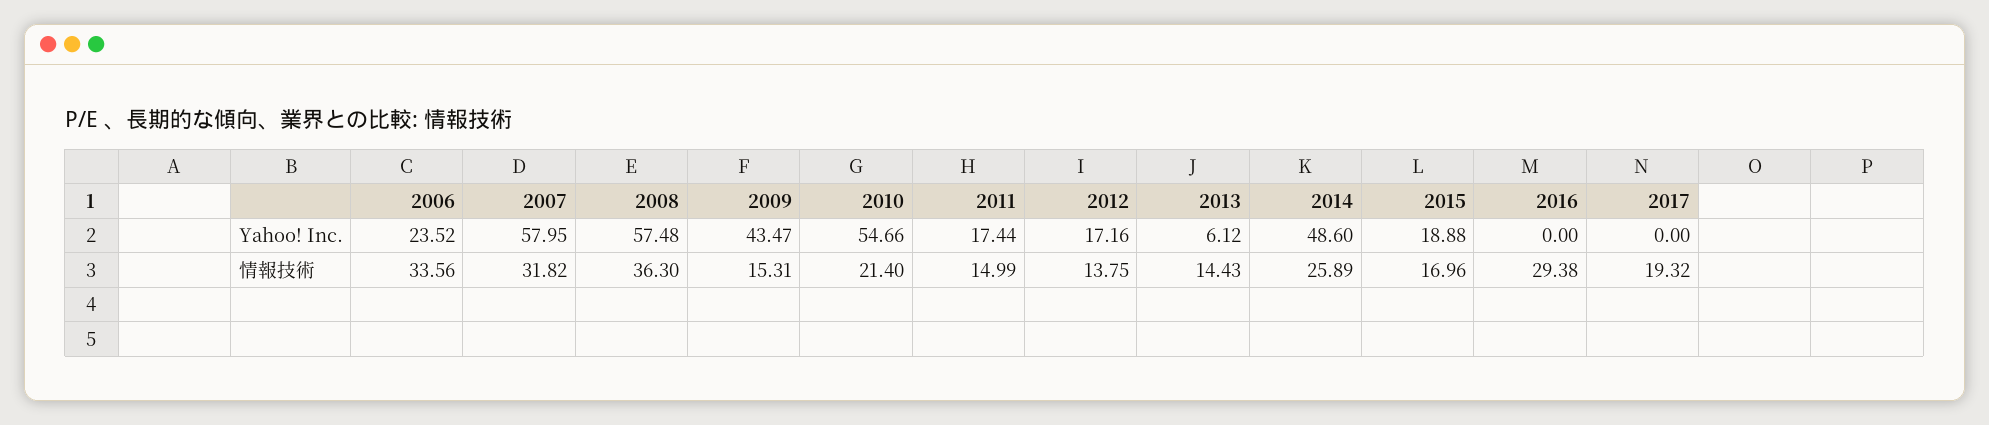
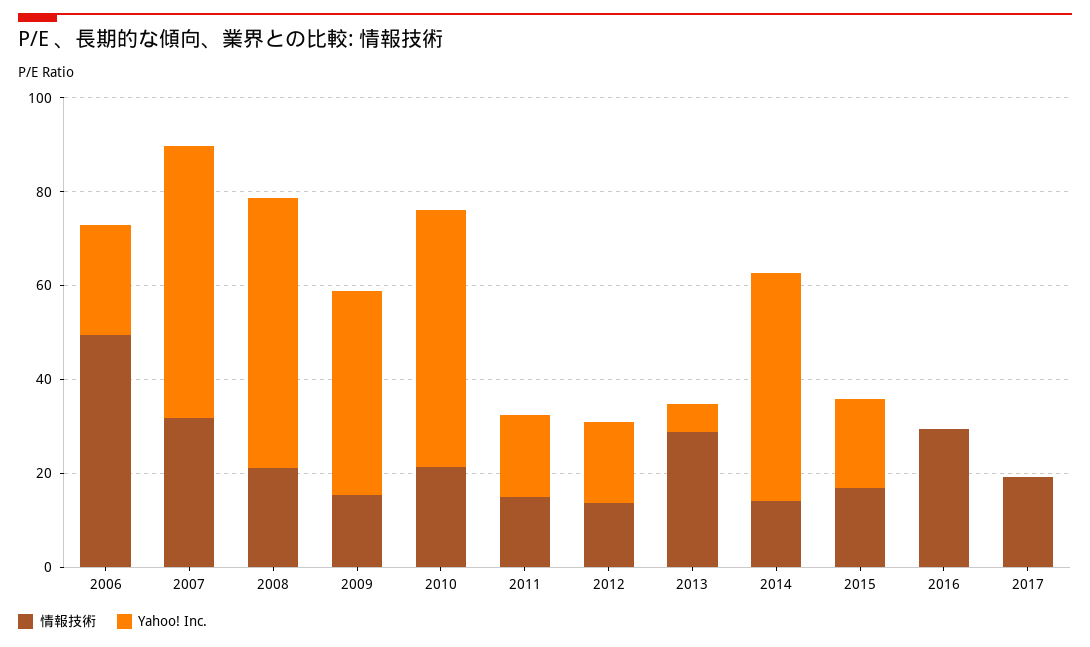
情報技術, 2006: 33.56 -> 50
情報技術, 2008: 36.3 -> 20
情報技術, 2013: 14.43 -> 30
情報技術, 2014: 25.89 -> 15

